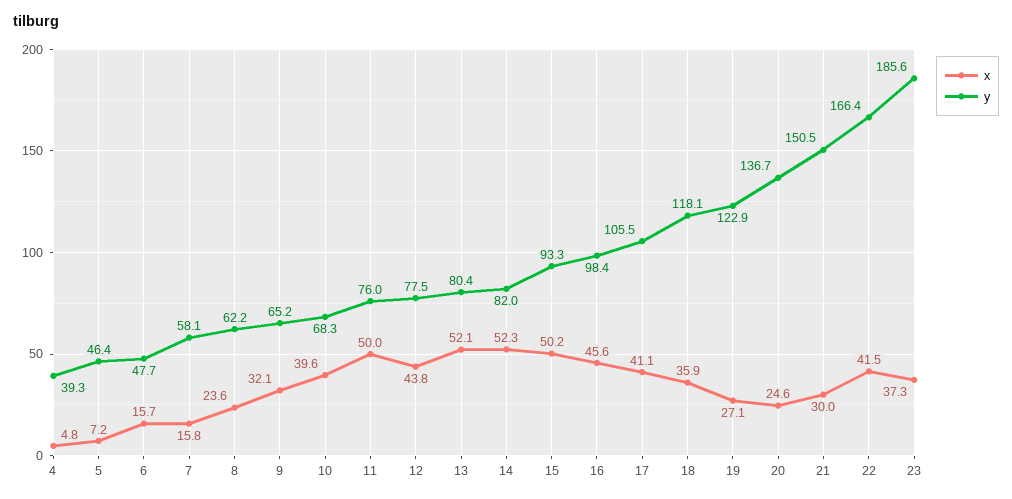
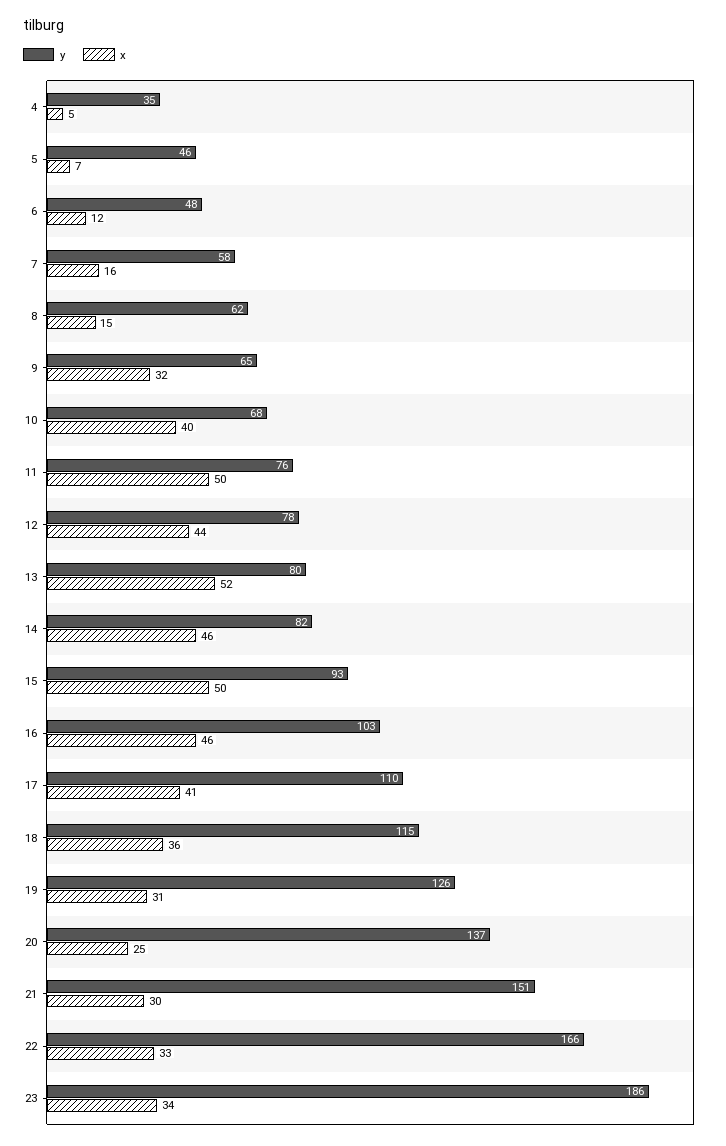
y, 4: 39.3 -> 35
x, 6: 15.7 -> 12
x, 8: 23.6 -> 15
x, 14: 52.3 -> 46
y, 16: 98.4 -> 103
y, 17: 105.5 -> 110
y, 18: 118.1 -> 115
x, 19: 27.1 -> 31
y, 19: 122.9 -> 126
x, 22: 41.5 -> 33
x, 23: 37.3 -> 34

